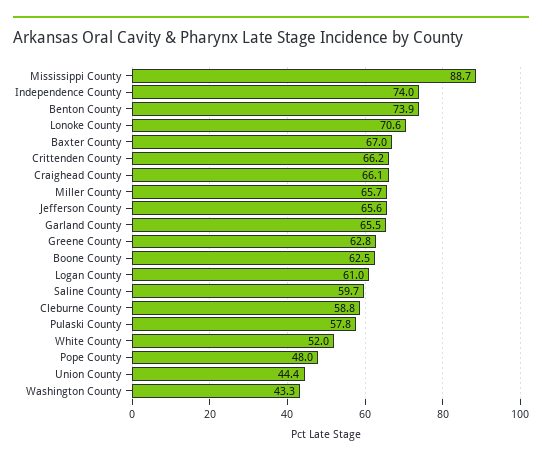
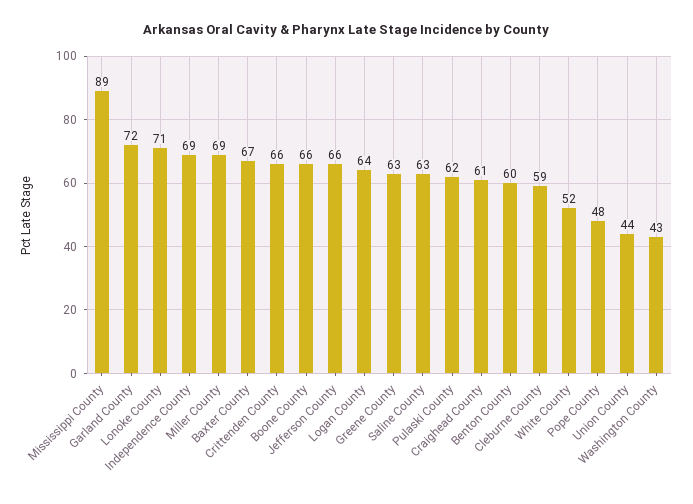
Independence County: 74 -> 69
Benton County: 73.9 -> 60
Craighead County: 66.1 -> 61
Miller County: 65.7 -> 69
Garland County: 65.5 -> 72
Boone County: 62.5 -> 66
Logan County: 61 -> 64
Saline County: 59.7 -> 63
Pulaski County: 57.8 -> 62

